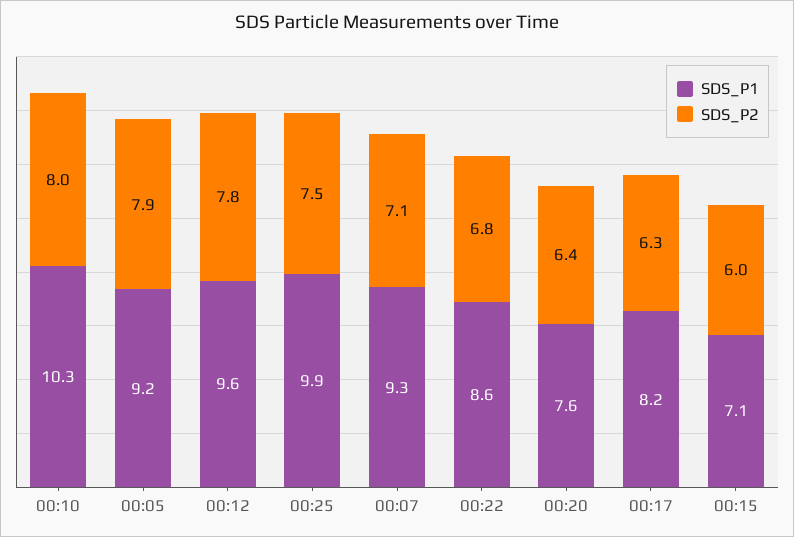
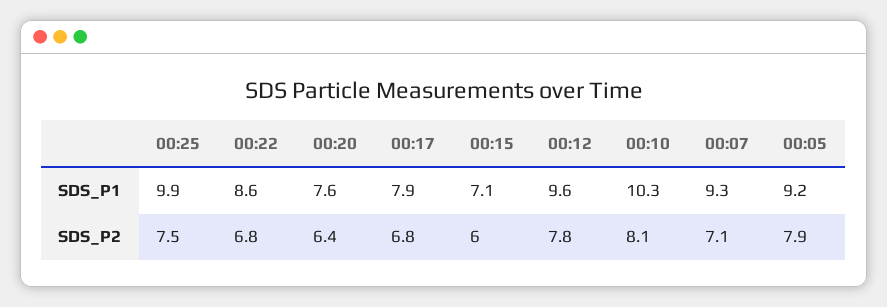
SDS_P2, 00:10: 8 -> 8.1
SDS_P1, 00:17: 8.2 -> 7.9
SDS_P2, 00:17: 6.3 -> 6.8

